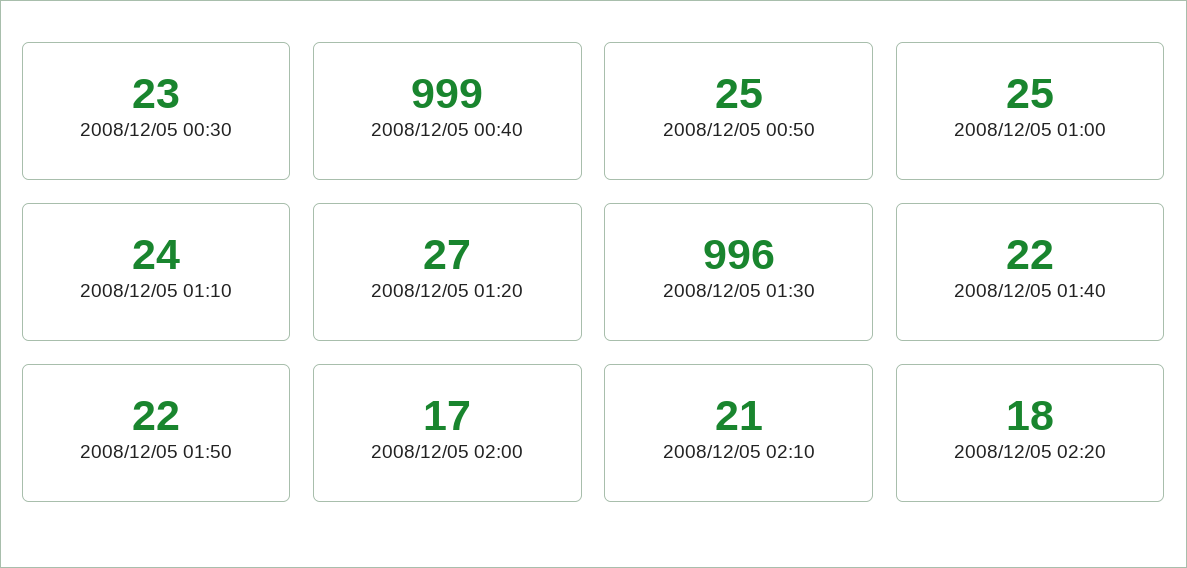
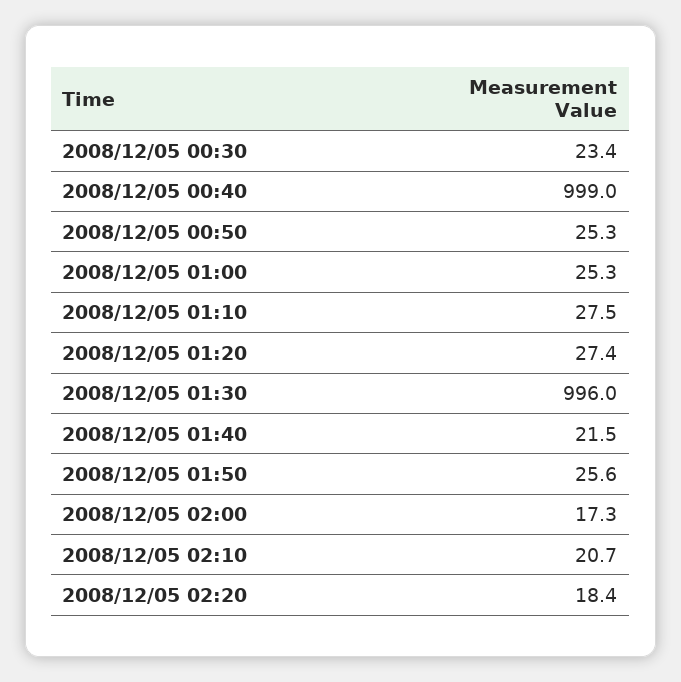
2008/12/05 01:10: 24 -> 27.5
2008/12/05 01:50: 22 -> 25.6

